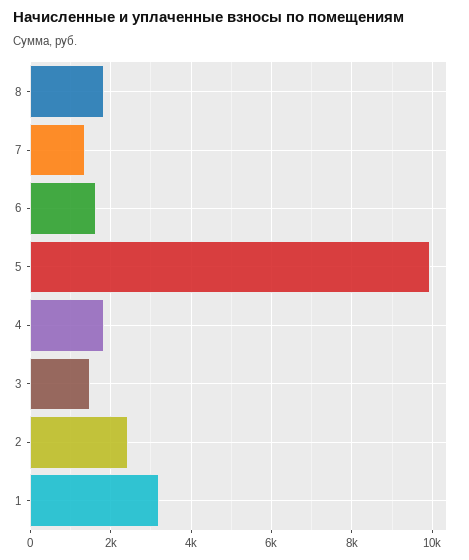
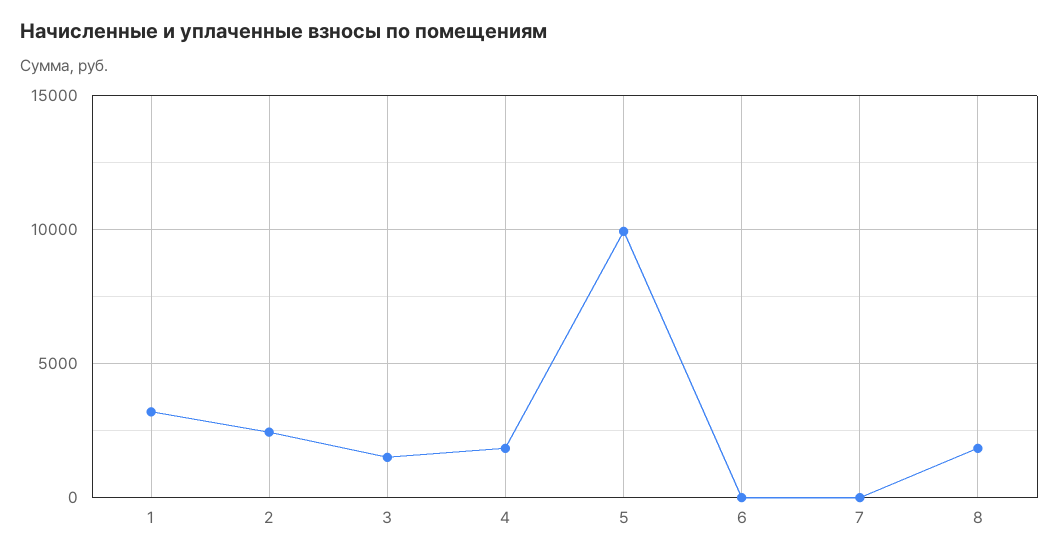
7: 1400 -> 0
6: 1600 -> 0

